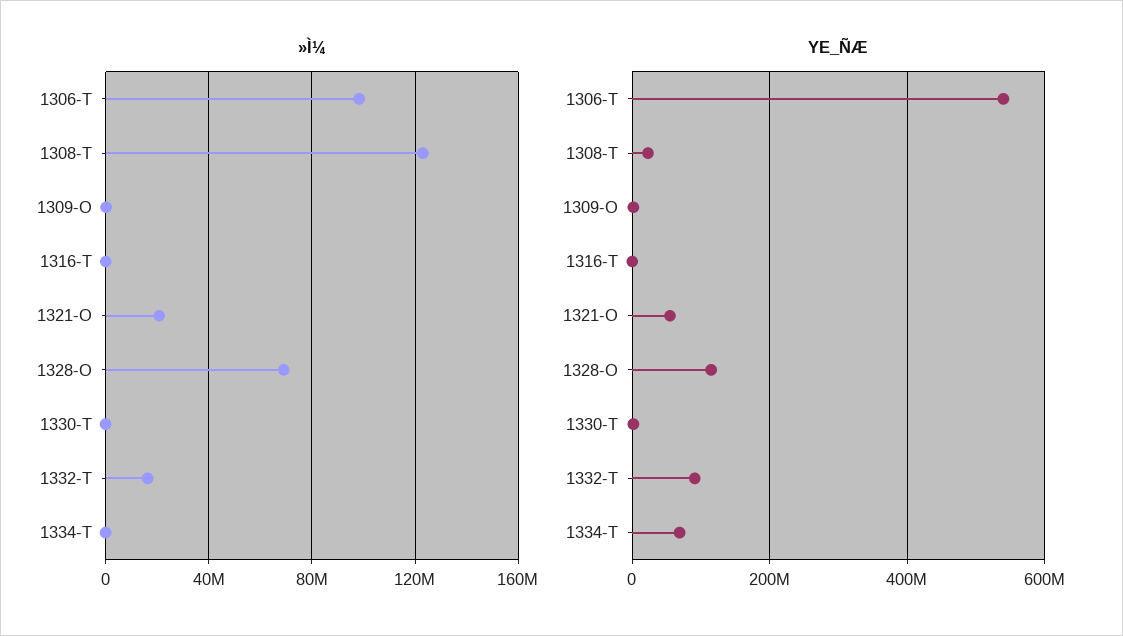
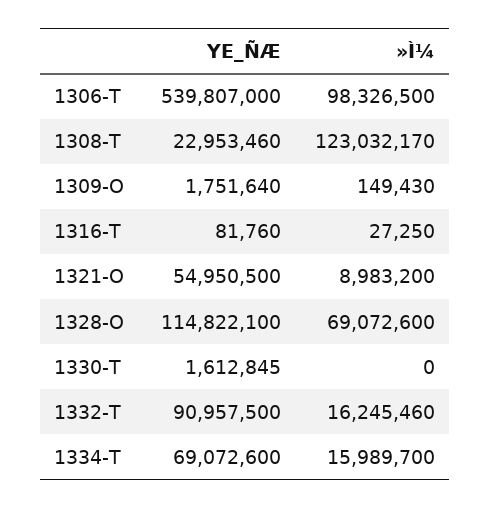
»Ì¼, 1321-O: 20000000 -> 8983200
»Ì¼, 1334-T: 0 -> 15989700

